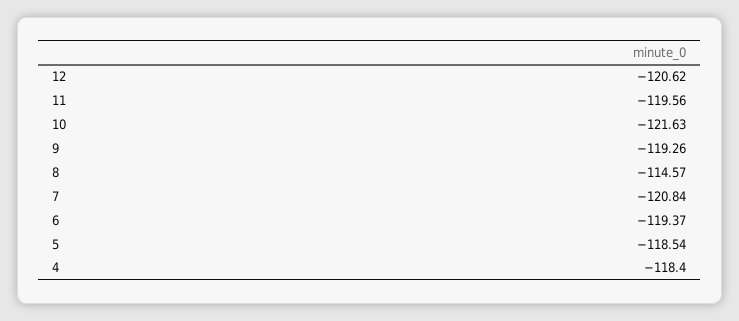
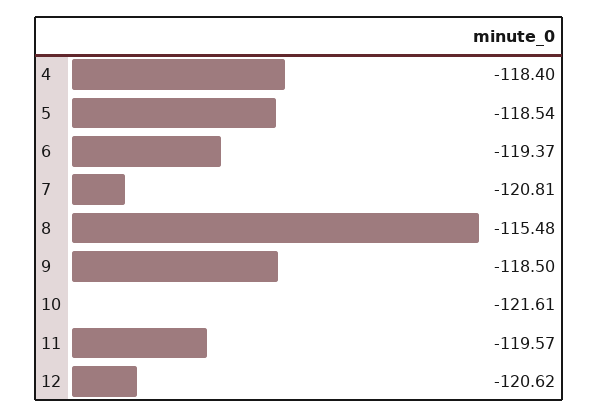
11: -119.56 -> -119.57
10: -121.63 -> -121.61
9: -119.26 -> -118.5
8: -114.57 -> -115.48
7: -120.84 -> -120.81

